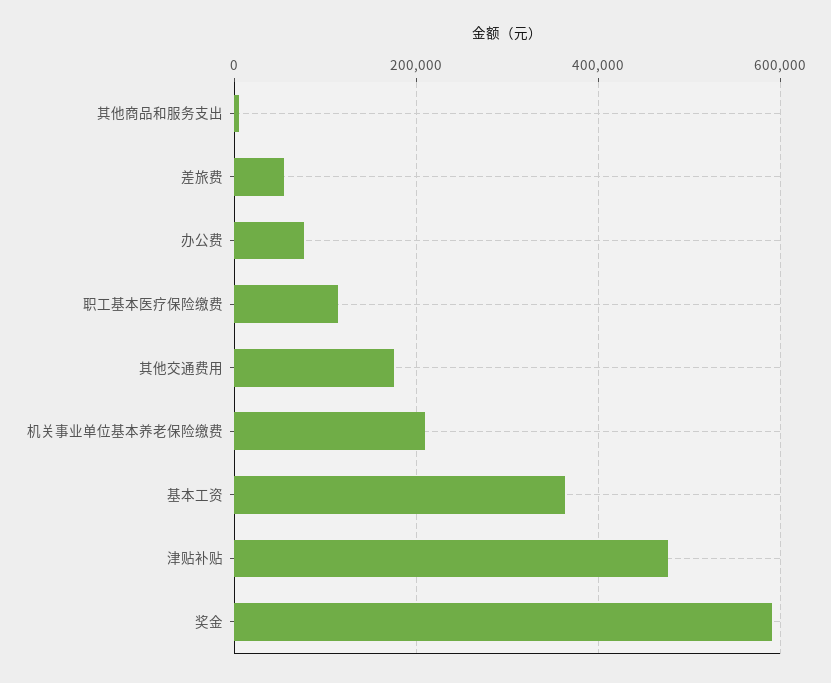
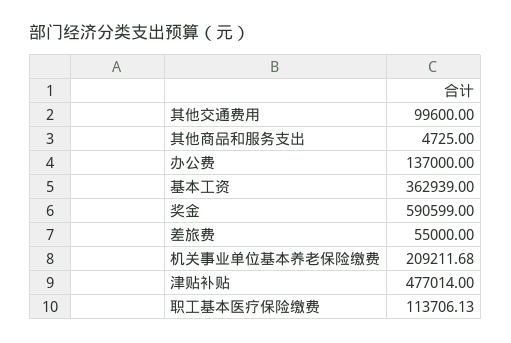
办公费: 80000 -> 137000
其他交通费用: 180000 -> 99600

